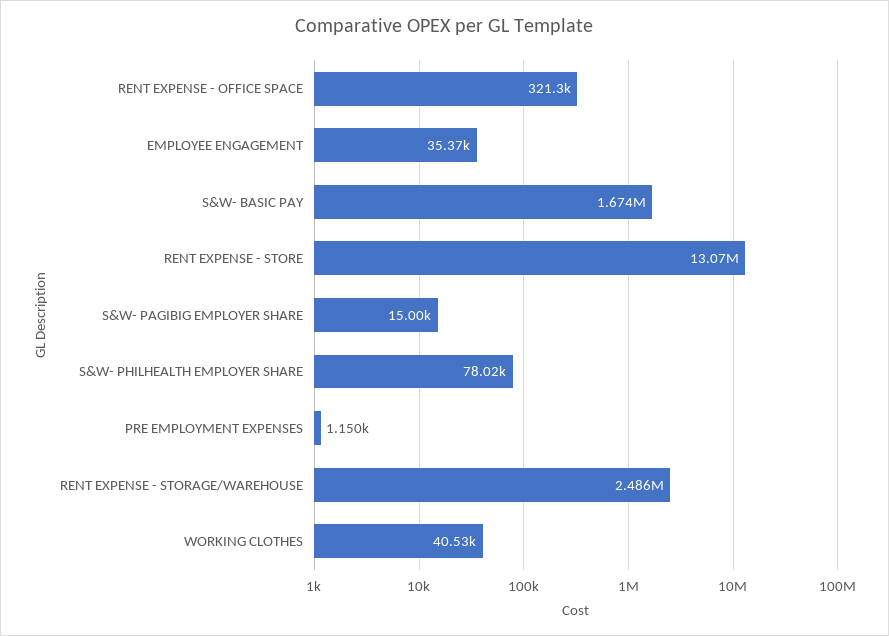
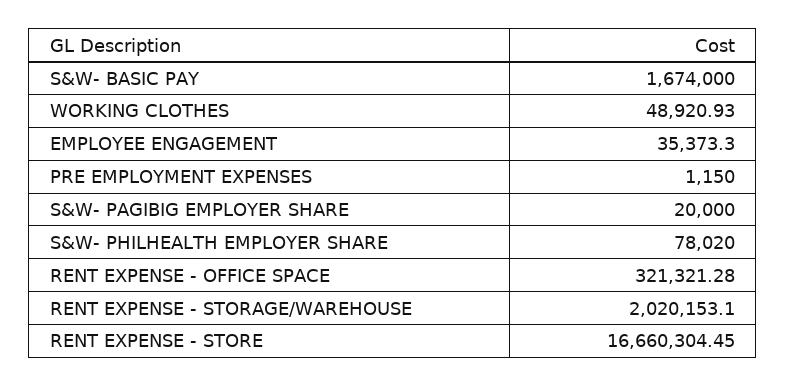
RENT EXPENSE - STORE: 13070000 -> 16660304.45
S&W- PAGIBIG EMPLOYER SHARE: 15000 -> 20000
RENT EXPENSE - STORAGE/WAREHOUSE: 2486000 -> 2020153.1
WORKING CLOTHES: 40530 -> 48920.93

